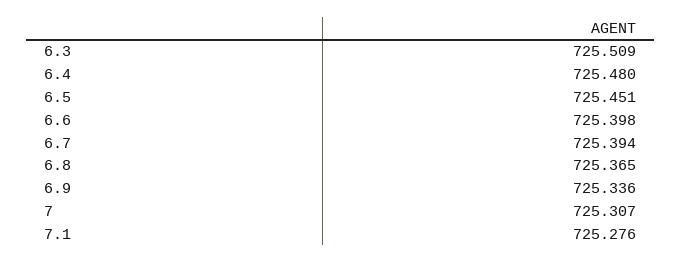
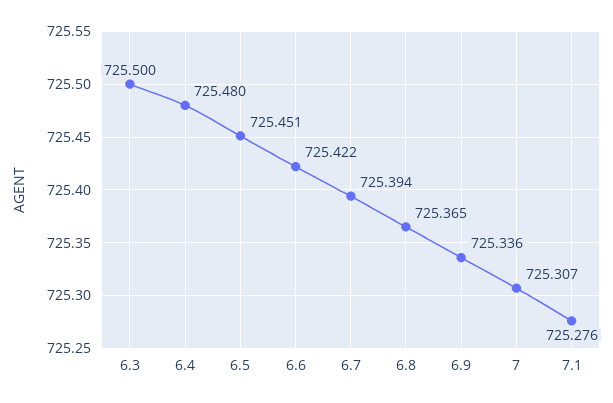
6.3: 725.509 -> 725.5
6.6: 725.398 -> 725.422

